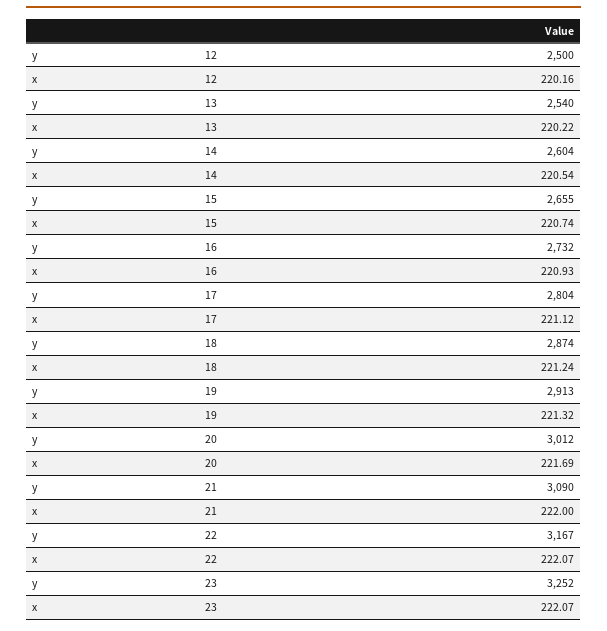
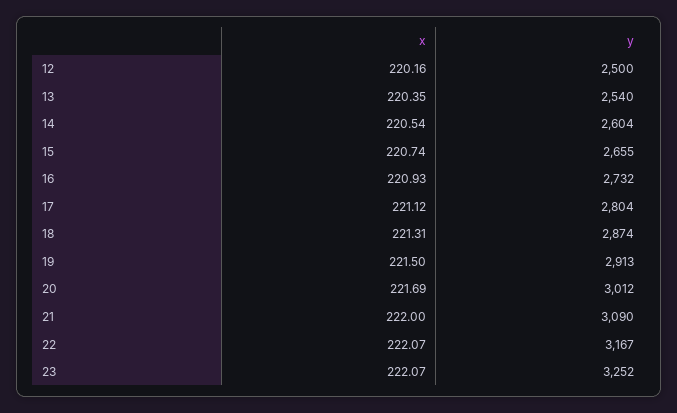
x, 13: 220.22 -> 220.35
x, 18: 221.24 -> 221.31
x, 19: 221.32 -> 221.5

